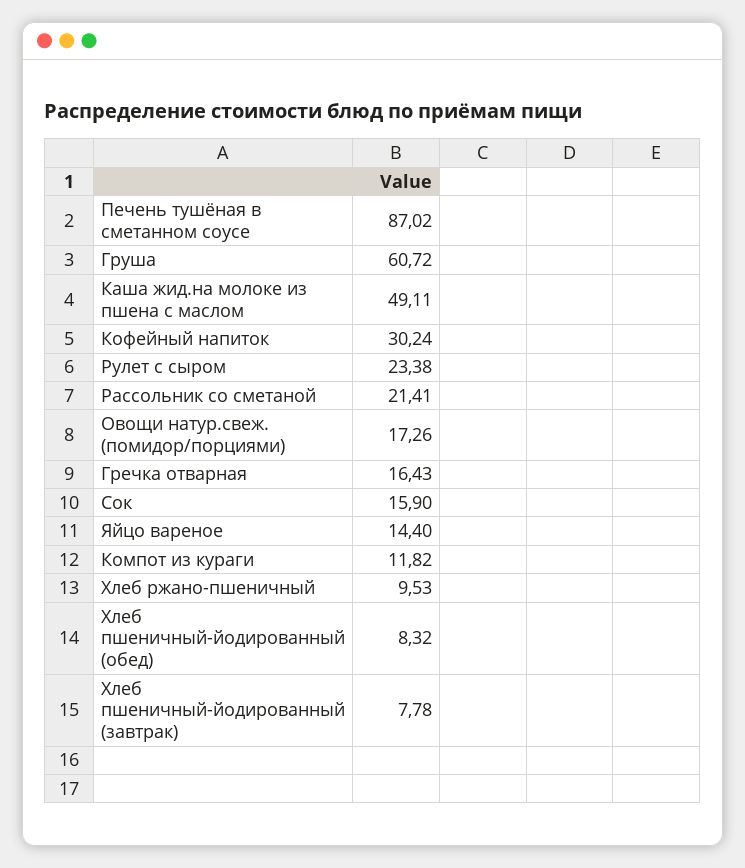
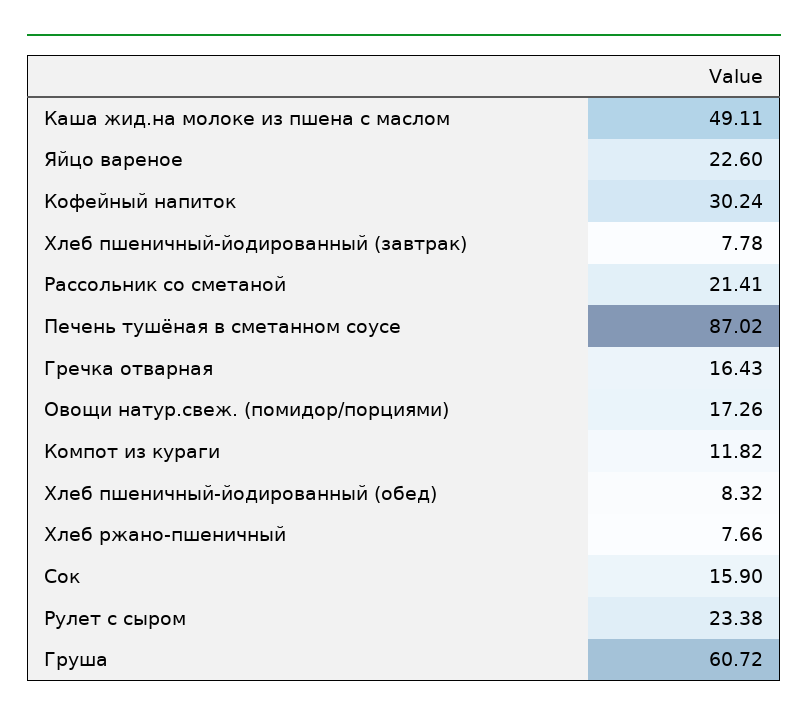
Яйцо вареное: 14.4 -> 22.6
Хлеб ржано-пшеничный: 9.53 -> 7.66

